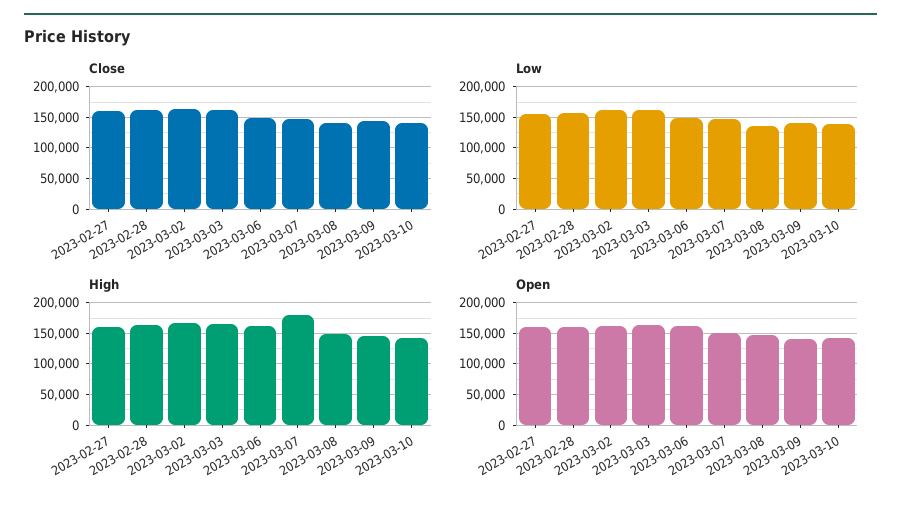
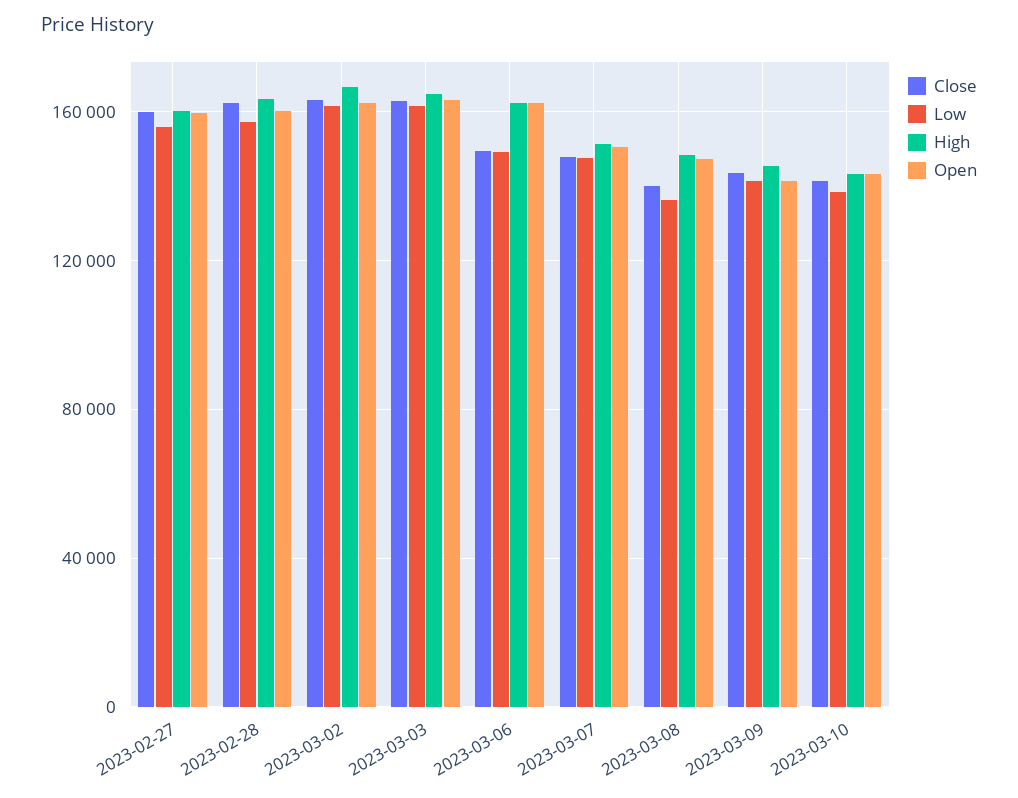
High, 2023-03-07: 180000 -> 150000

